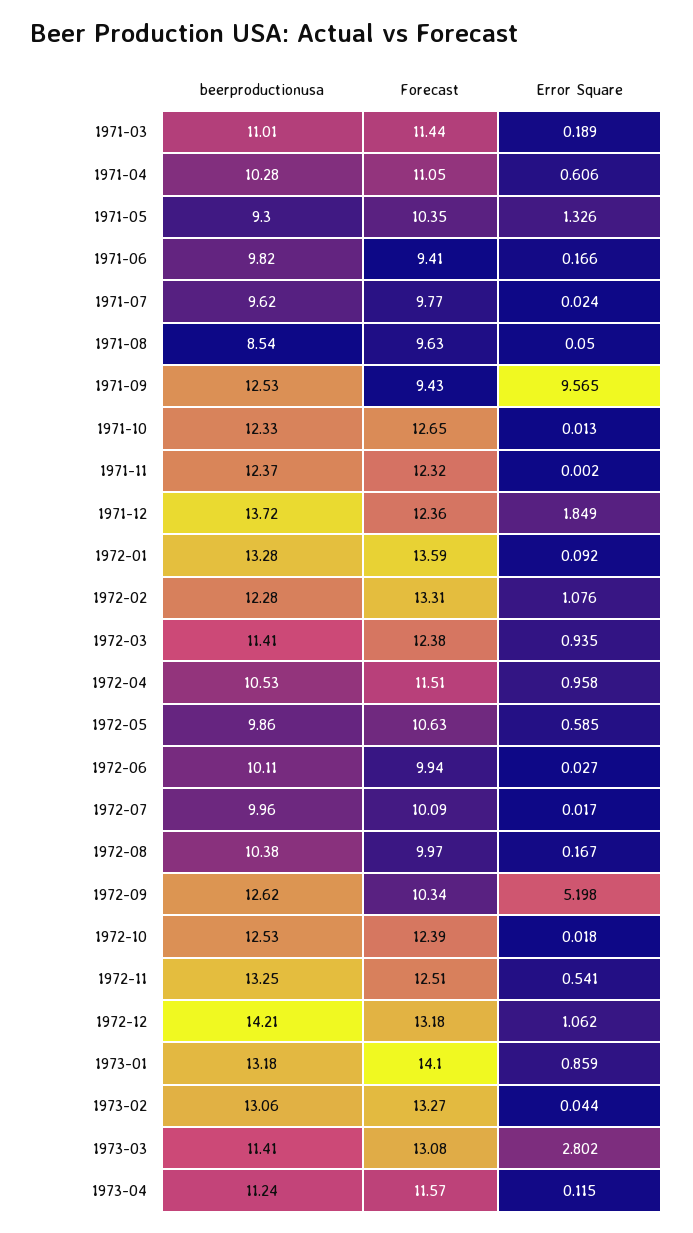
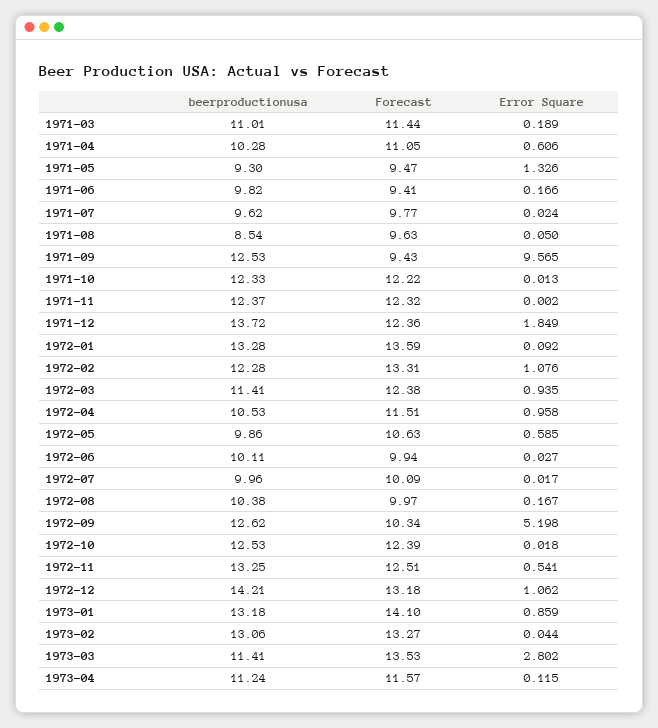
Forecast, 1971-05: 10.35 -> 9.47
Forecast, 1971-10: 12.65 -> 12.22
Forecast, 1973-03: 13.08 -> 13.53

